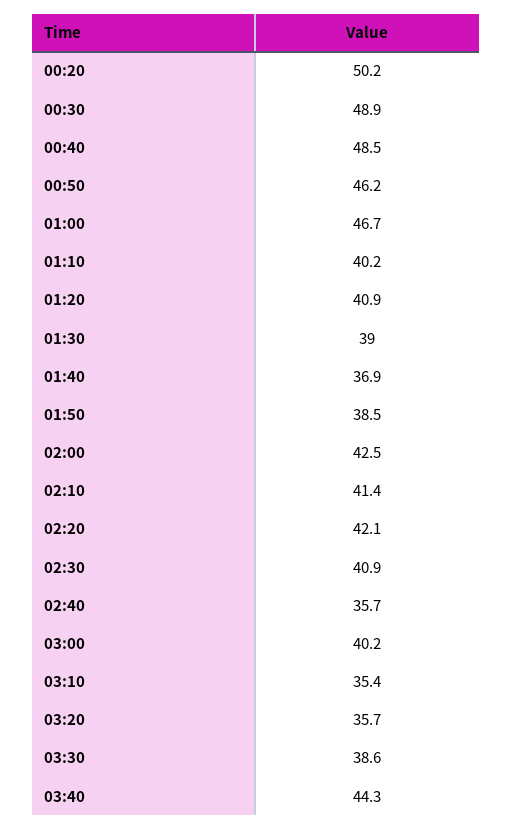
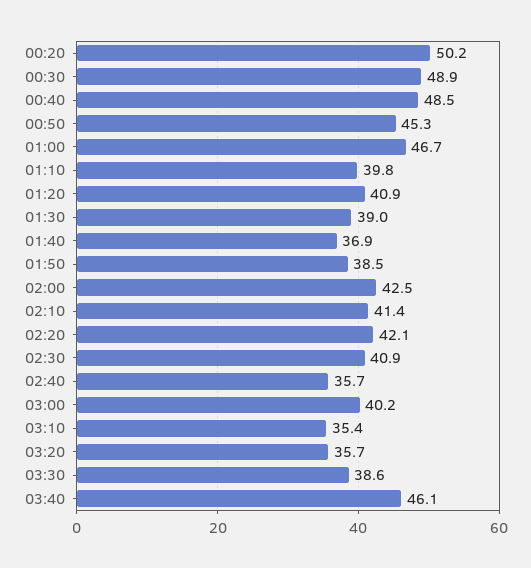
00:50: 46.2 -> 45.3
01:10: 40.2 -> 39.8
03:40: 44.3 -> 46.1

